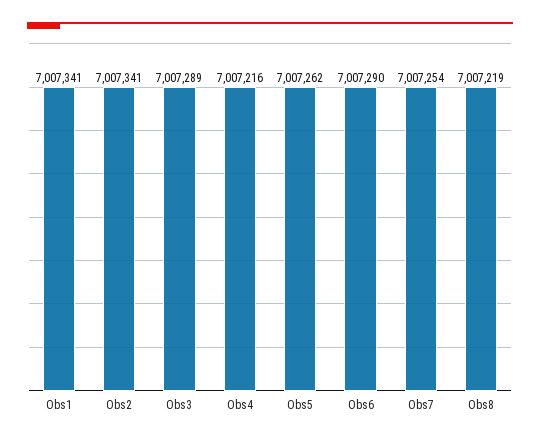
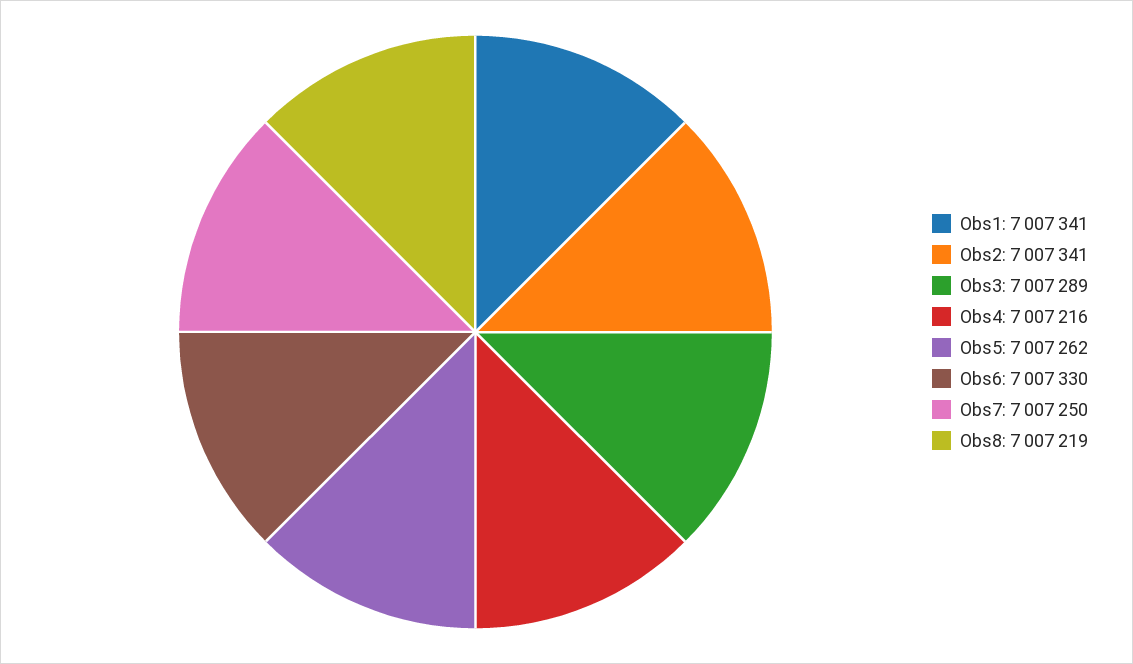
Obs6: 7007290 -> 7007330
Obs7: 7007254 -> 7007250

